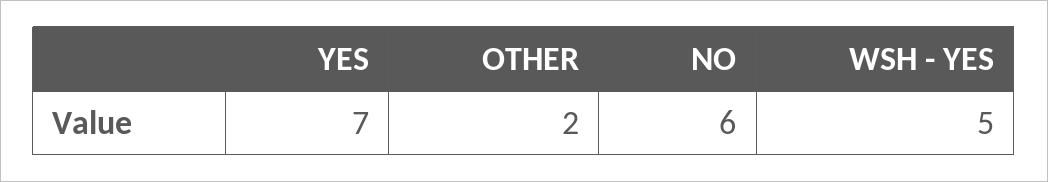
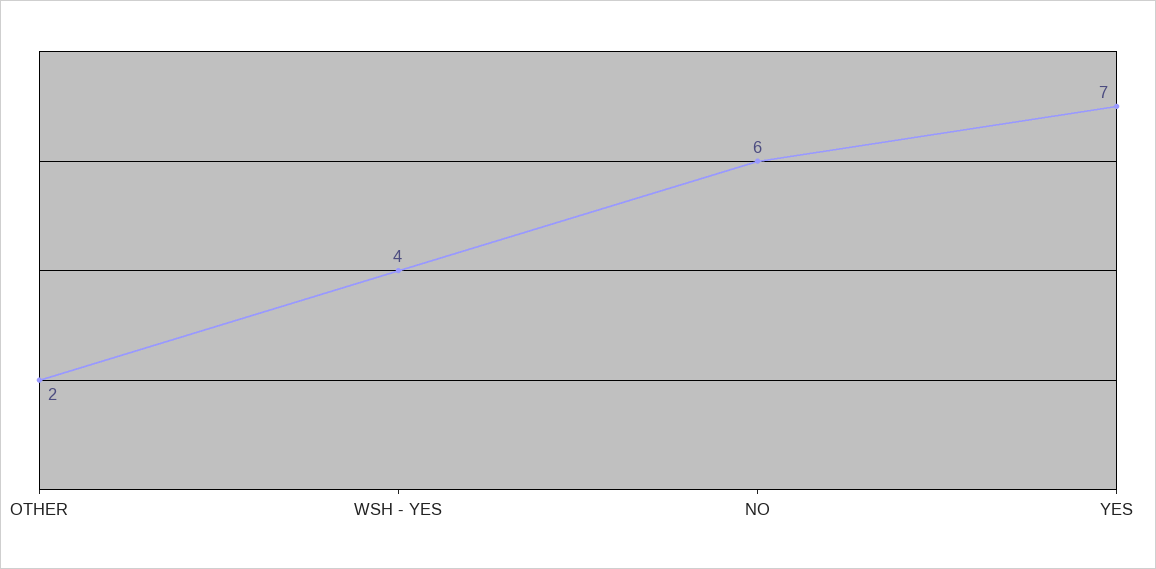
WSH - YES: 5 -> 4

